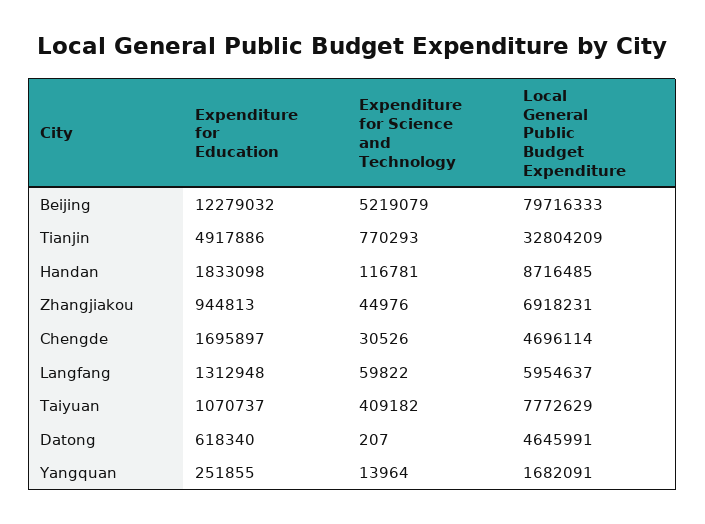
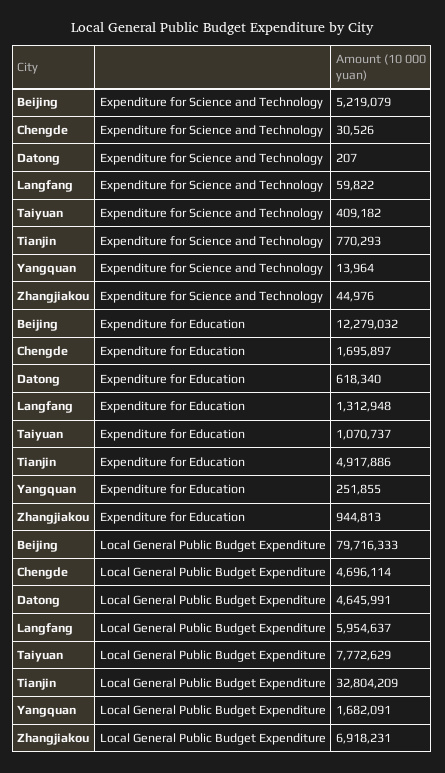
Expenditure for Education, Handan: 1833098 -> none
Expenditure for Science and Technology, Handan: 116781 -> none
Local General Public Budget Expenditure, Handan: 8716485 -> none

